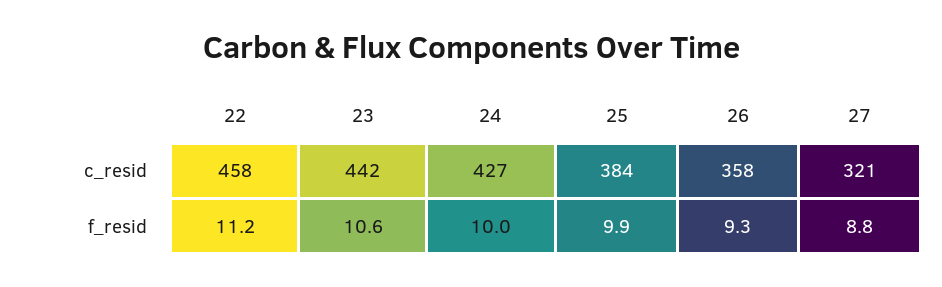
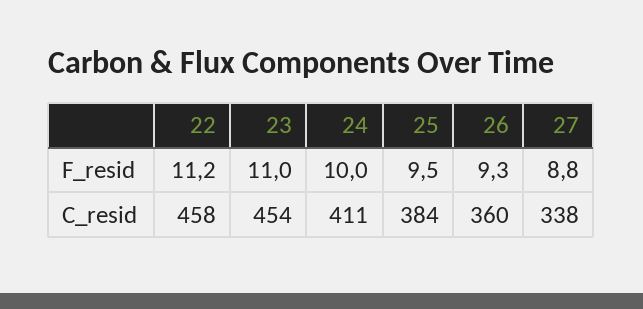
23, c_resid: 442 -> 454
24, c_resid: 427 -> 411
26, c_resid: 358 -> 360
27, c_resid: 321 -> 338
23, f_resid: 10.6 -> 11
25, f_resid: 9.9 -> 9.5

